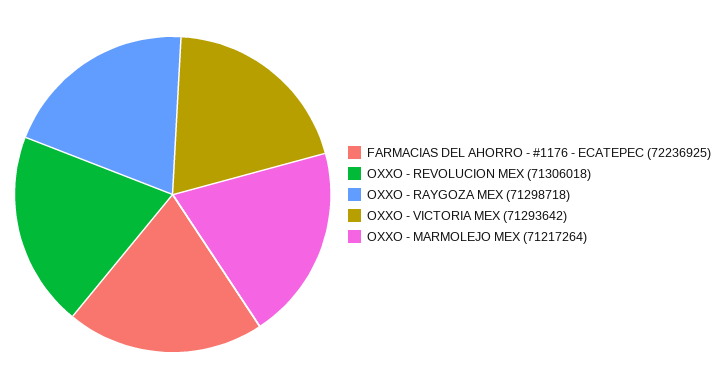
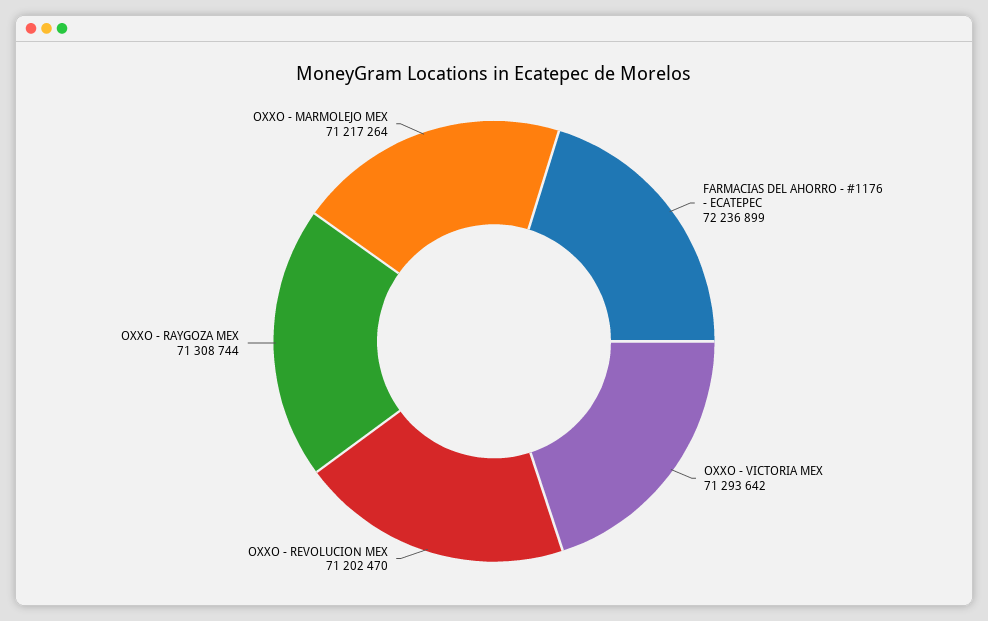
FARMACIAS DEL AHORRO - #1176 - ECATEPEC: 72236925 -> 72236899
OXXO - REVOLUCION MEX: 71306018 -> 71202470
OXXO - RAYGOZA MEX: 71298718 -> 71308744

